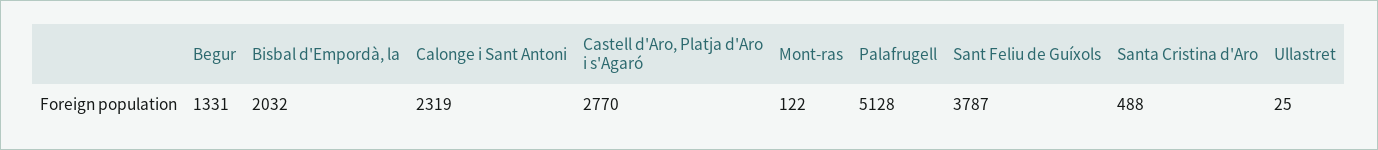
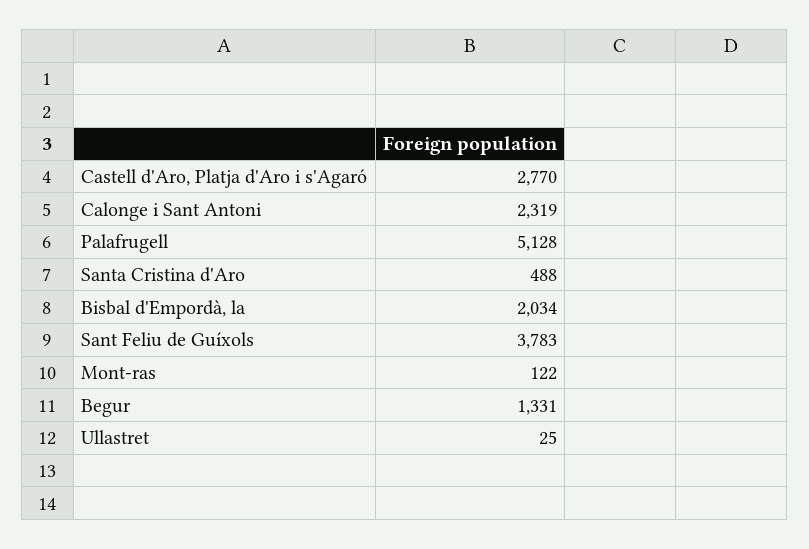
Bisbal d'Empordà, la: 2032 -> 2034
Sant Feliu de Guíxols: 3787 -> 3783

